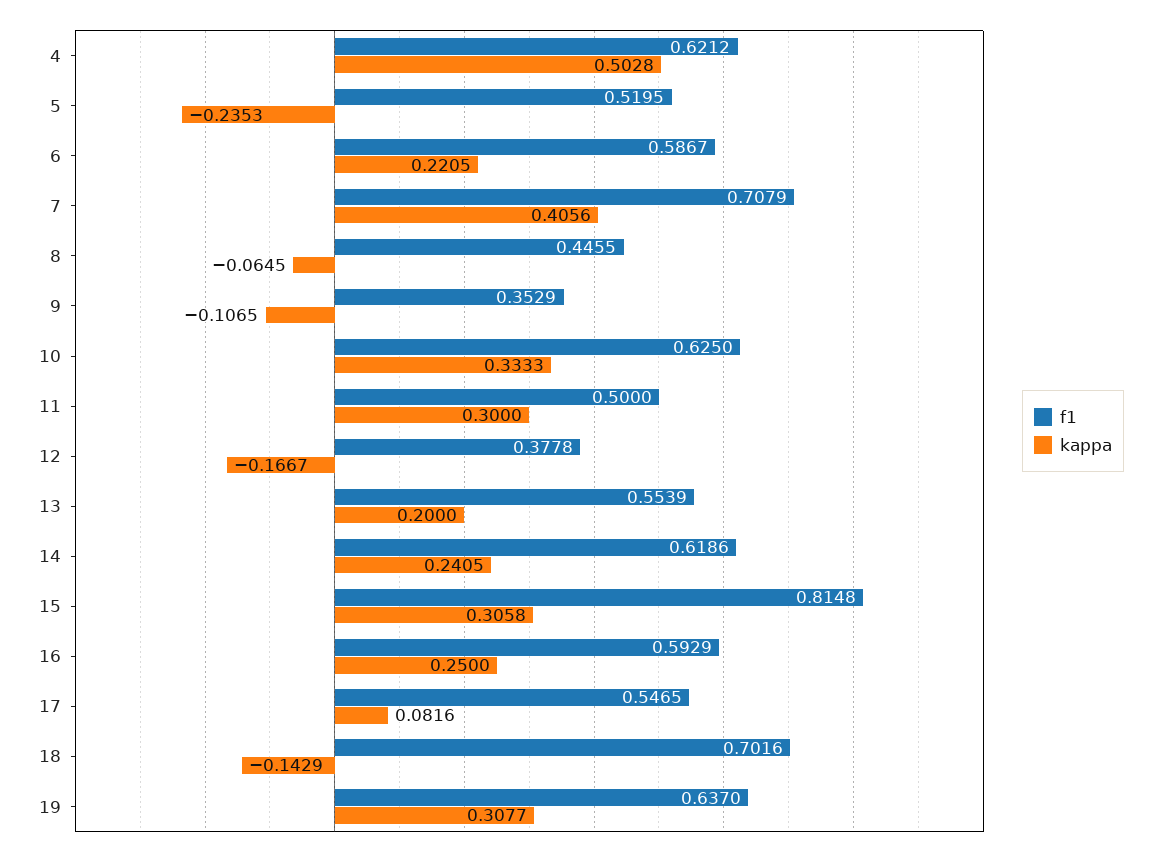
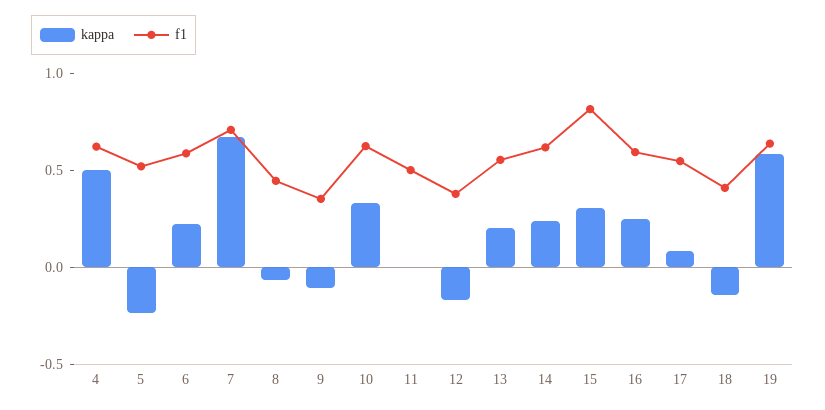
kappa, 7: 0.4056 -> 0.7
kappa, 11: 0.3 -> 0
f1, 18: 0.7016 -> 0.4
kappa, 19: 0.3077 -> 0.6

